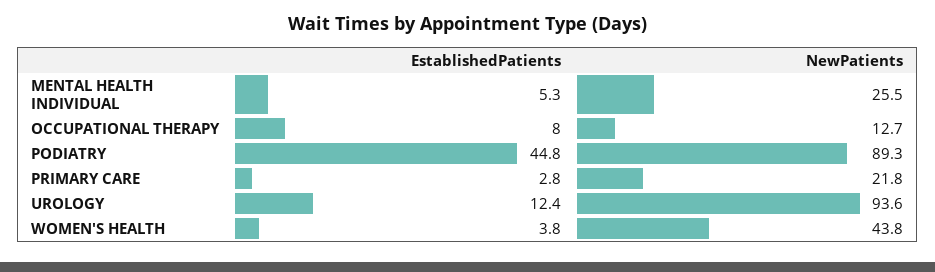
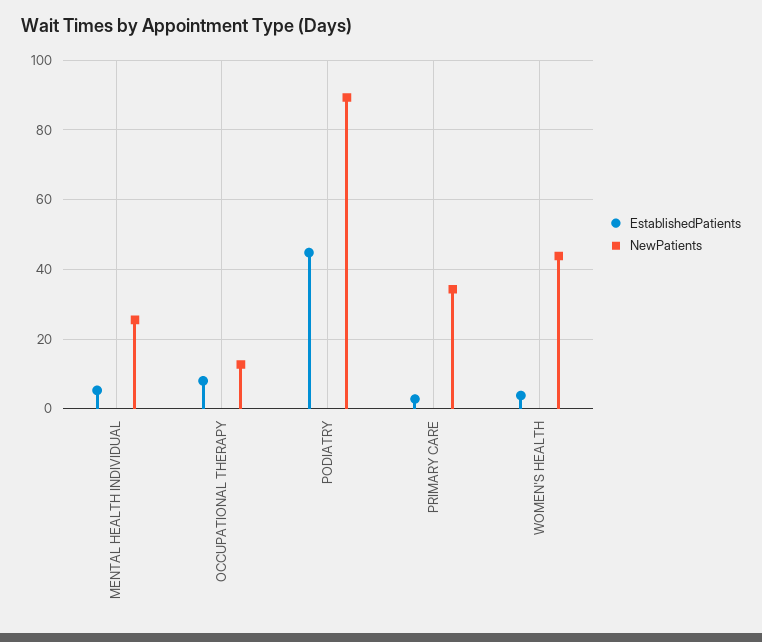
NewPatients, PRIMARY CARE: 21.8 -> 34
EstablishedPatients, UROLOGY: 12.4 -> none
NewPatients, UROLOGY: 93.6 -> none

